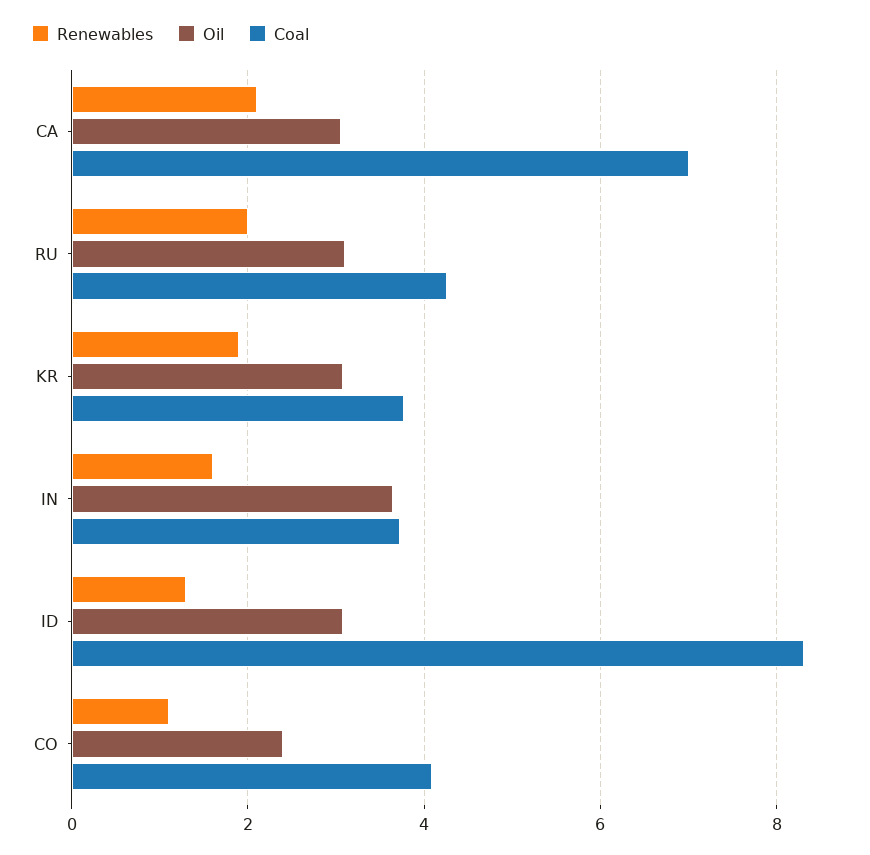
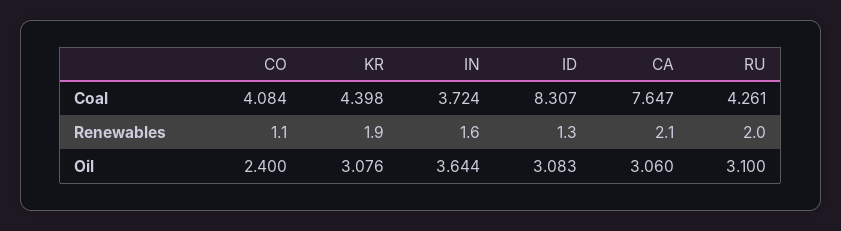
Coal, CA: 7 -> 7.647
Coal, KR: 3.8 -> 4.398

